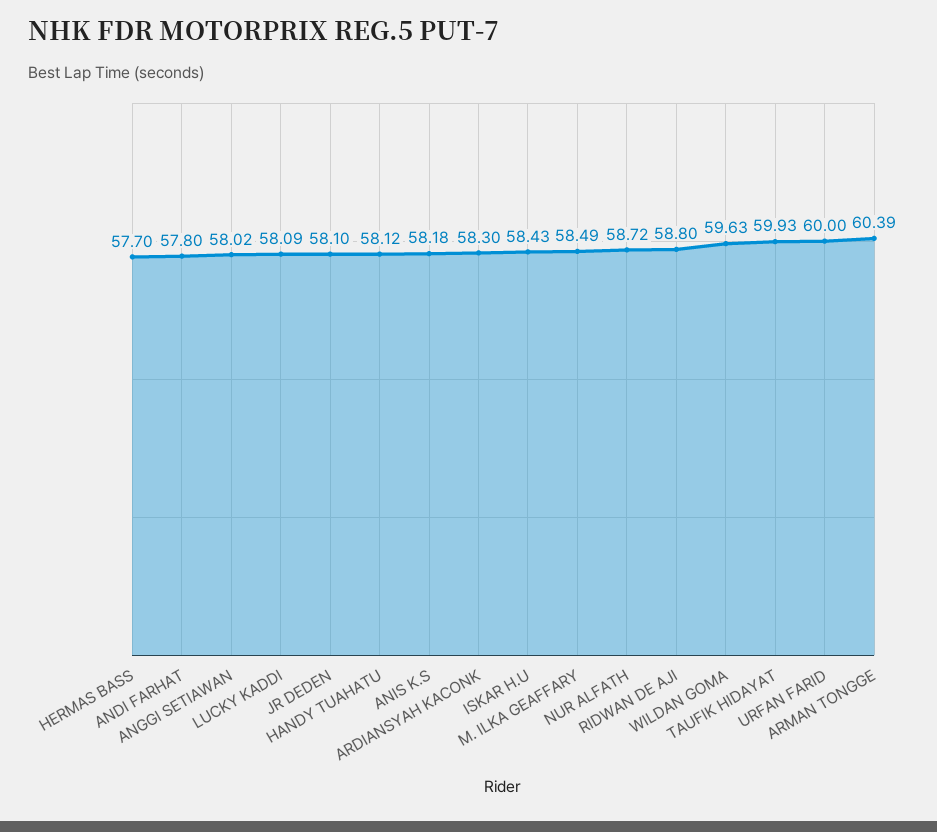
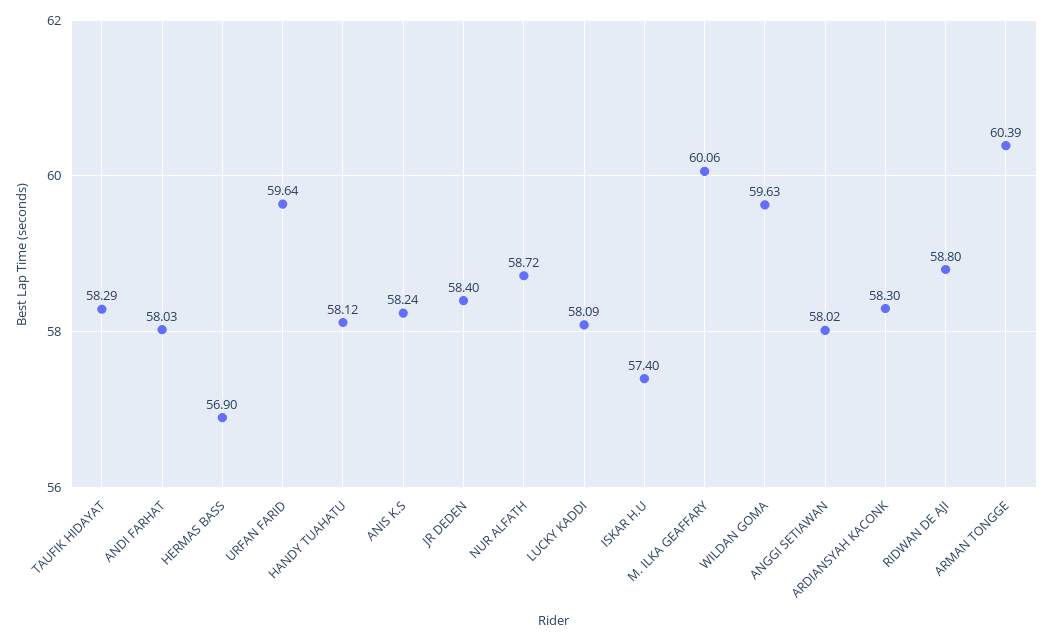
HERMAS BASS: 57.7 -> 56.9
ANDI FARHAT: 57.8 -> 58.03
JR DEDEN: 58.1 -> 58.4
ANIS K.S: 58.18 -> 58.24
ISKAR H.U: 58.43 -> 57.4
M. ILKA GEAFFARY: 58.49 -> 60.06
TAUFIK HIDAYAT: 59.93 -> 58.29
URFAN FARID: 60 -> 59.64

